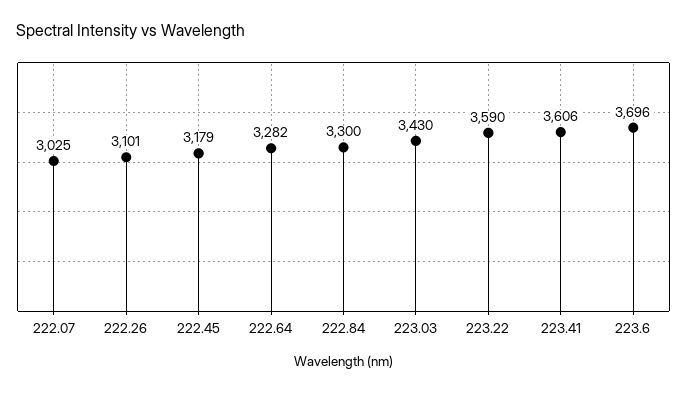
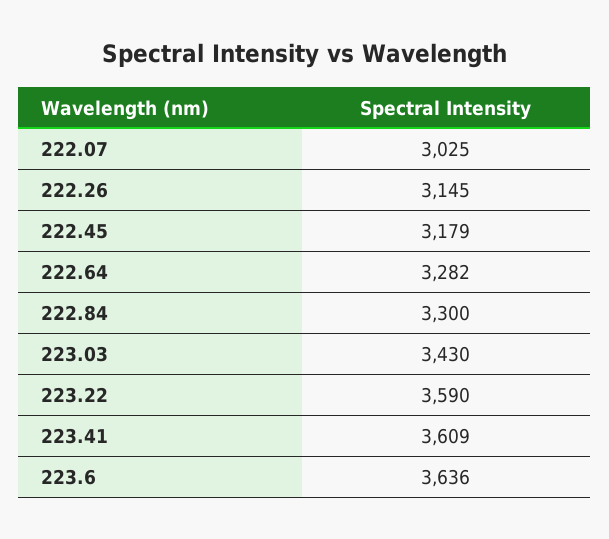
222.26: 3101 -> 3145
223.41: 3606 -> 3609
223.6: 3696 -> 3636

